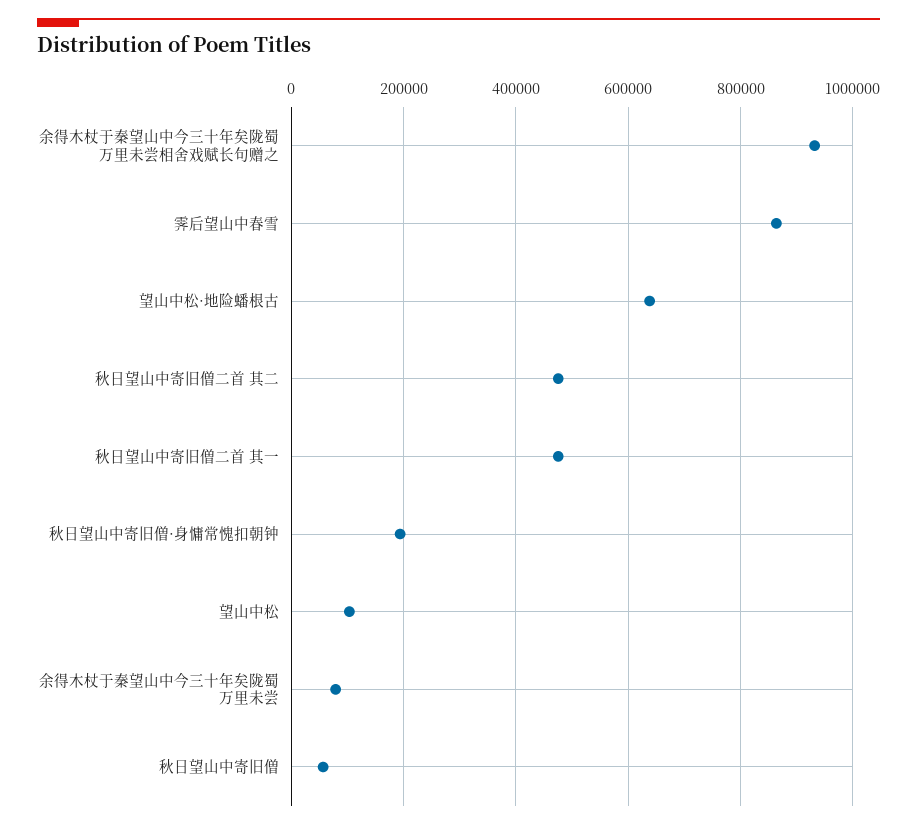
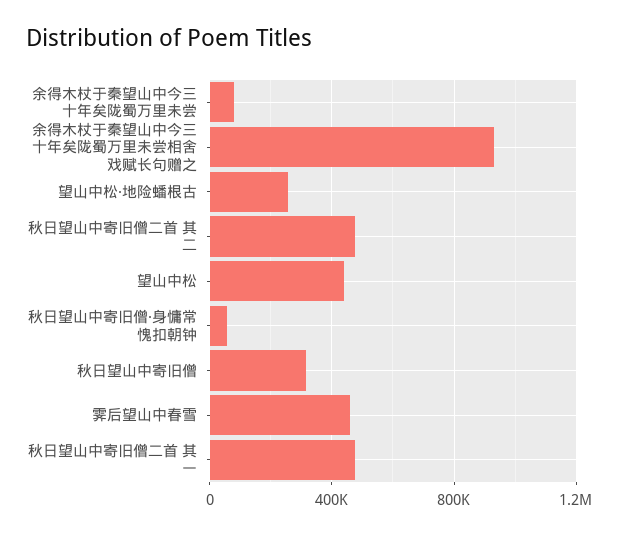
霁后望山中春雪: 860000 -> 450000
望山中松·地险蟠根古: 640000 -> 250000
秋日望山中寄旧僧·身慵常愧扣朝钟: 200000 -> 50000
望山中松: 100000 -> 450000
秋日望山中寄旧僧: 60000 -> 300000

